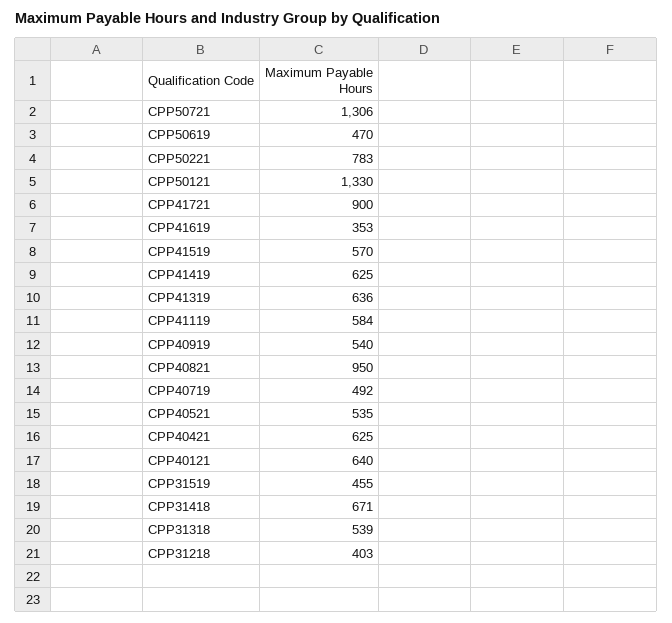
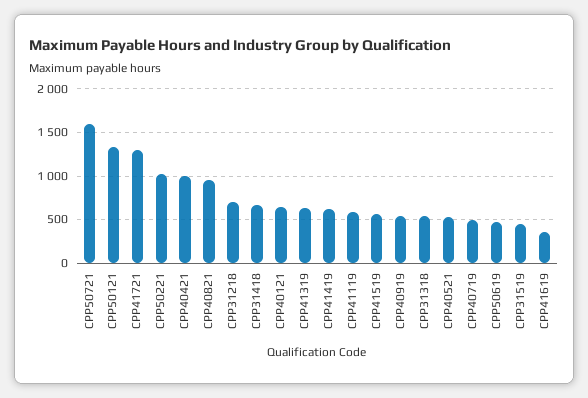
CPP50721: 1306 -> 1600
CPP50221: 783 -> 1000
CPP41721: 900 -> 1300
CPP40421: 625 -> 1000
CPP31218: 403 -> 700

